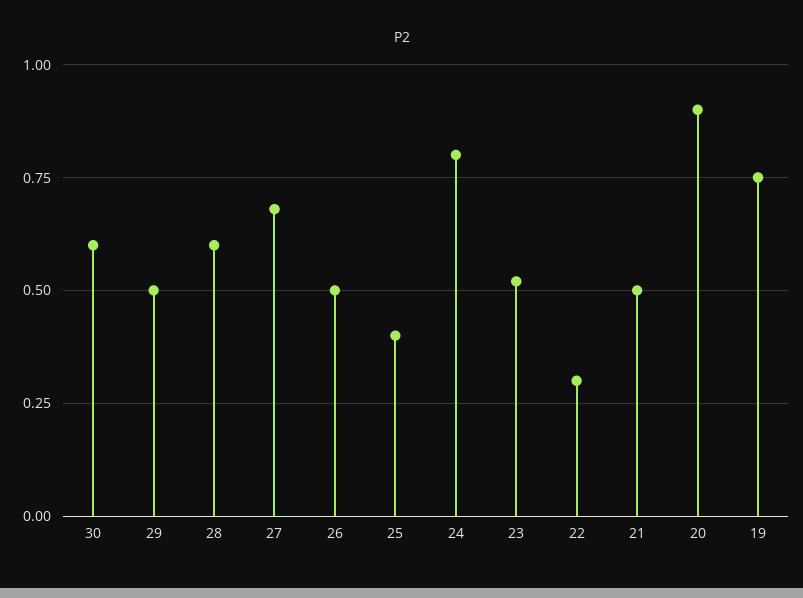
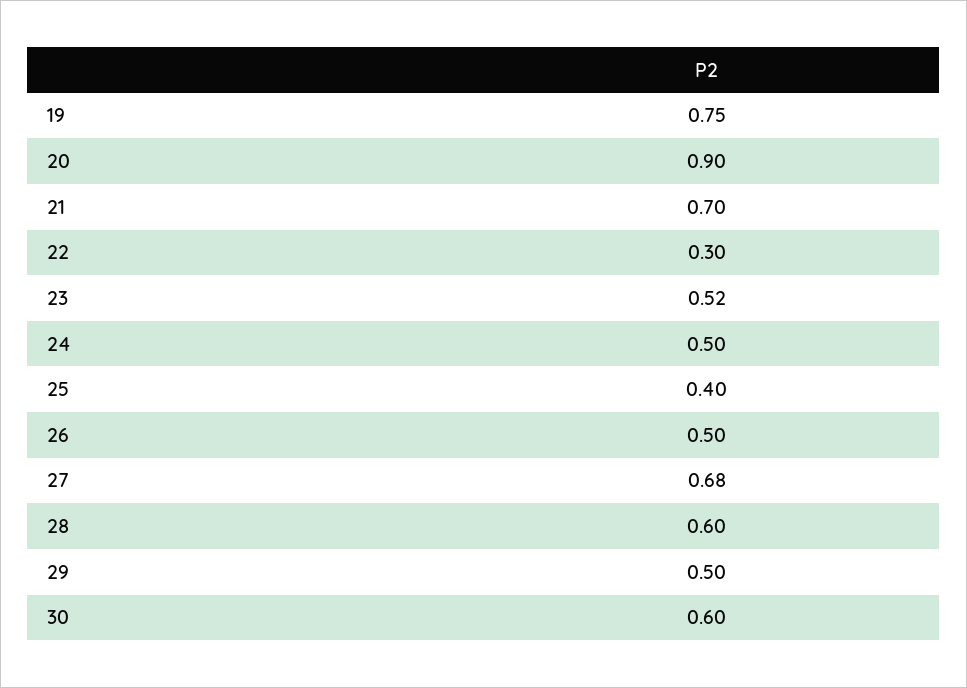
24: 0.8 -> 0.5
21: 0.5 -> 0.7

